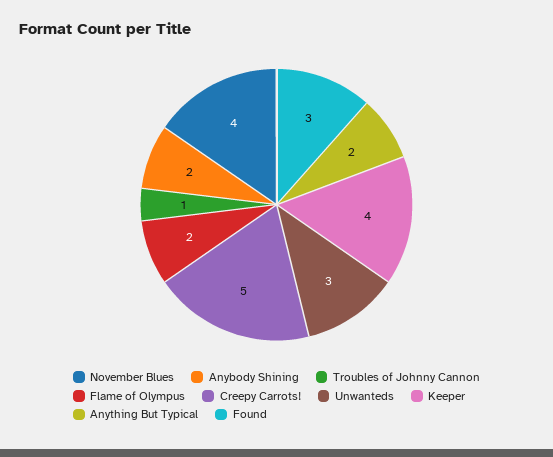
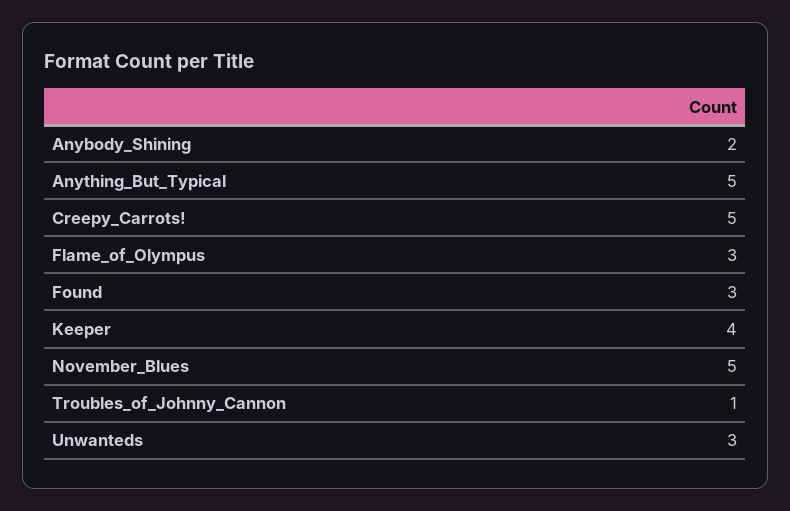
November Blues: 4 -> 5
Flame of Olympus: 2 -> 3
Anything But Typical: 2 -> 5

